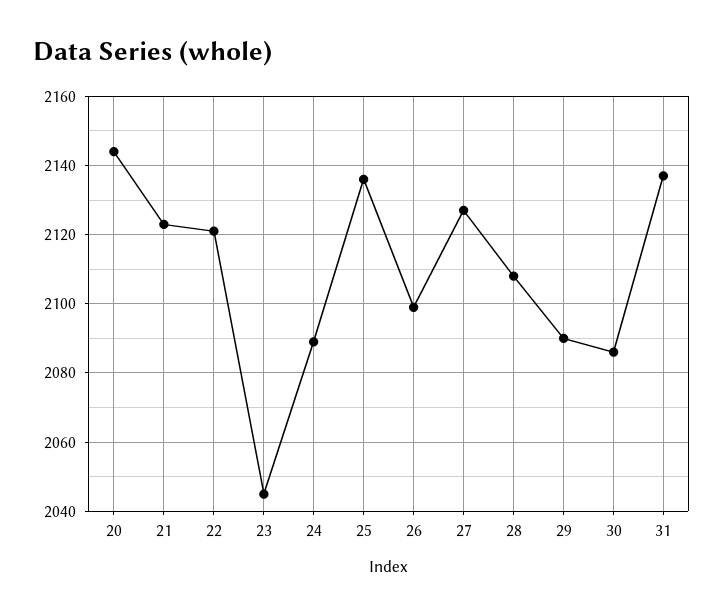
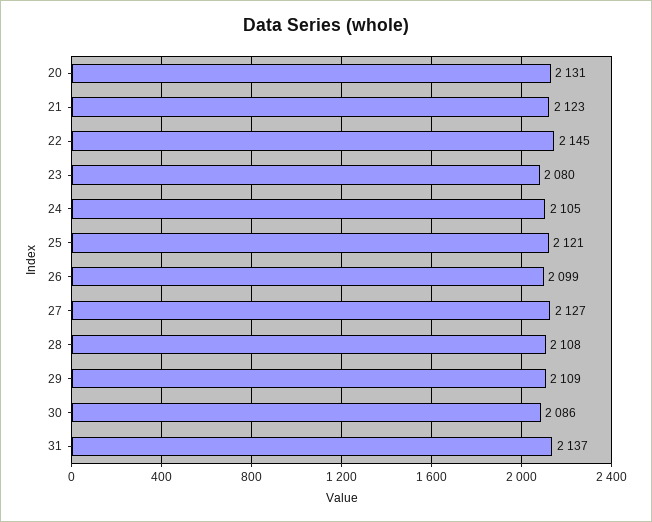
20: 2145 -> 2131
22: 2120 -> 2145
23: 2045 -> 2080
24: 2090 -> 2105
25: 2135 -> 2121
29: 2090 -> 2109

